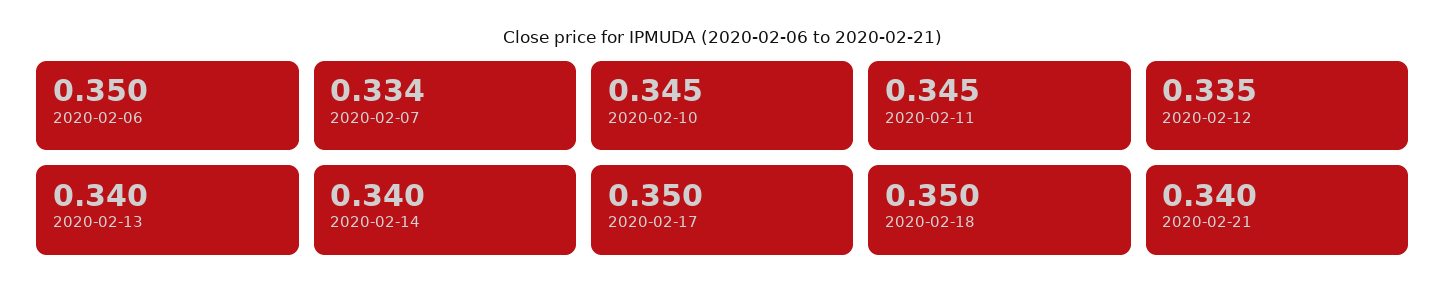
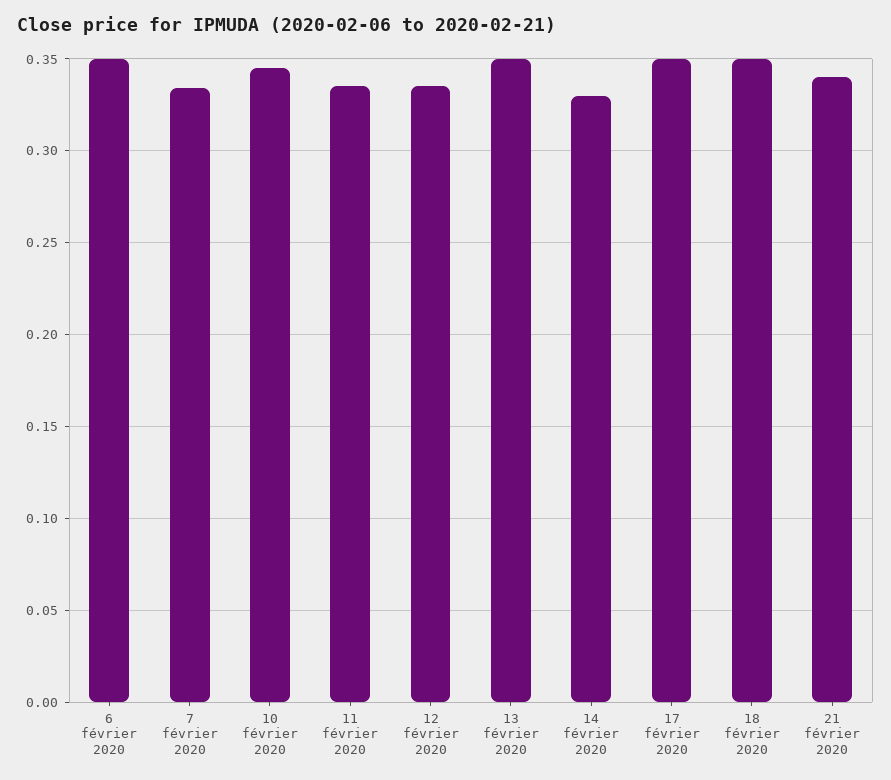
2020-02-11: 0.345 -> 0.335
2020-02-13: 0.34 -> 0.35
2020-02-14: 0.34 -> 0.33

